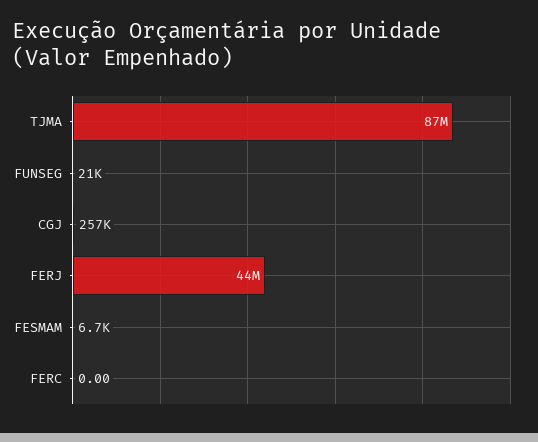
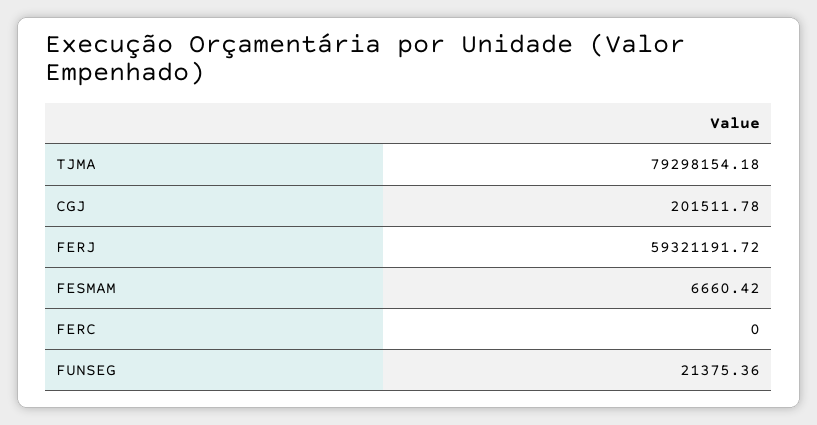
TJMA: 87000000 -> 79298154.18
CGJ: 257000 -> 201511.78
FERJ: 44000000 -> 59321191.72

